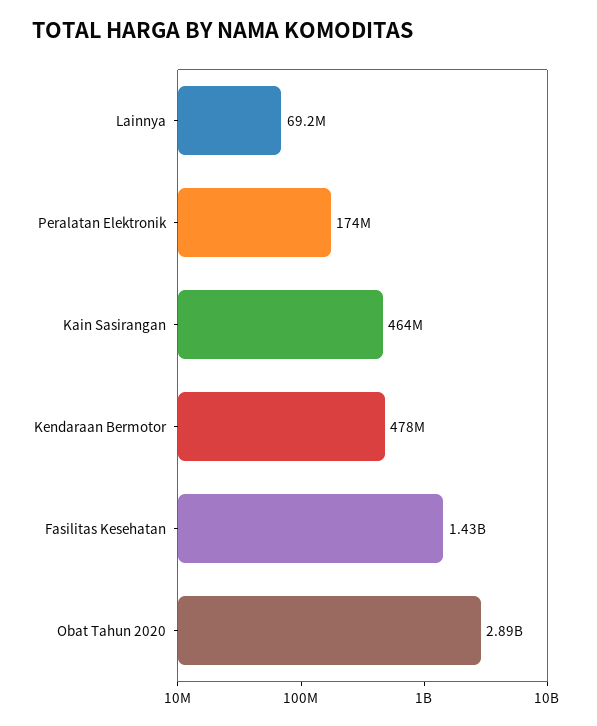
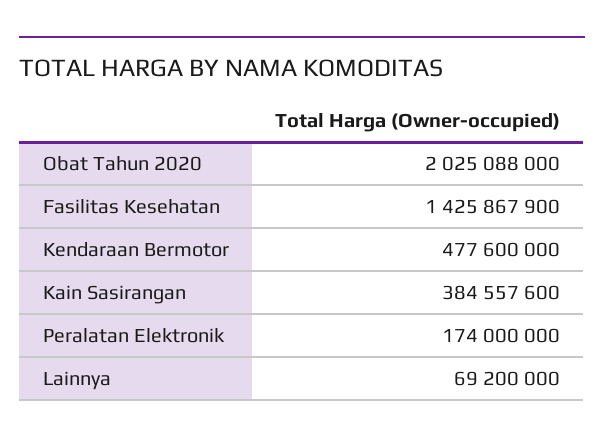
Kain Sasirangan: 464000000 -> 384557600
Obat Tahun 2020: 2890000000 -> 2025088000

